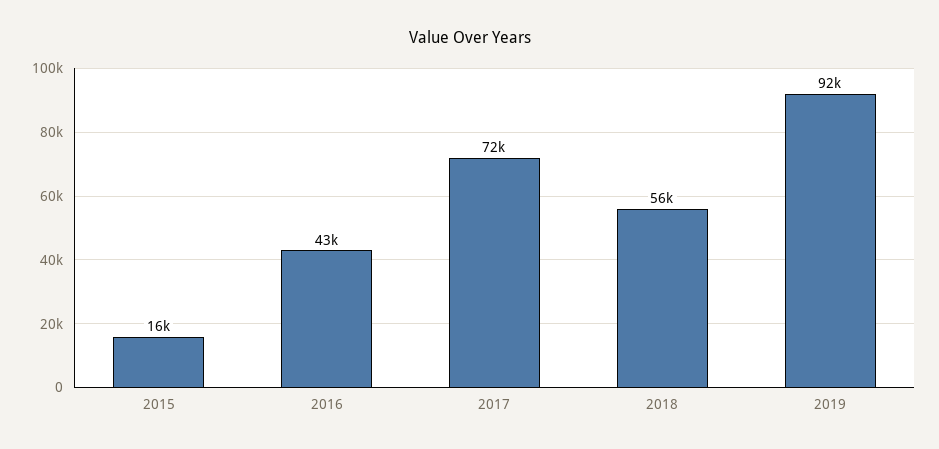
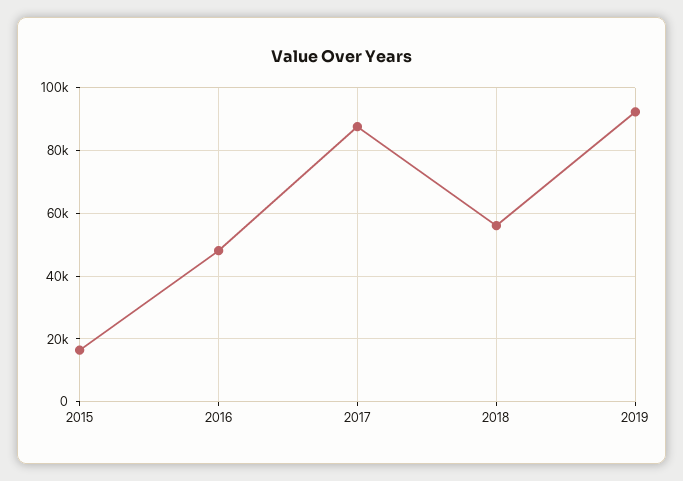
2016: 43000 -> 48000
2017: 72000 -> 88000

